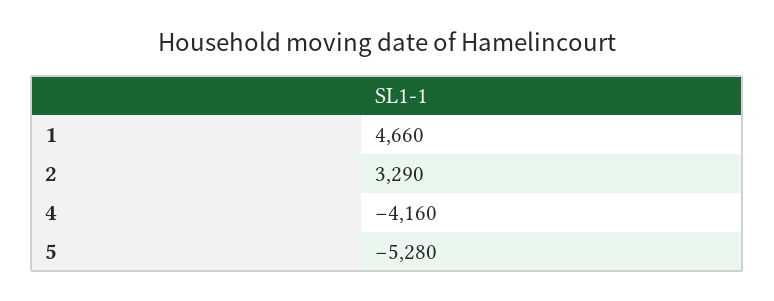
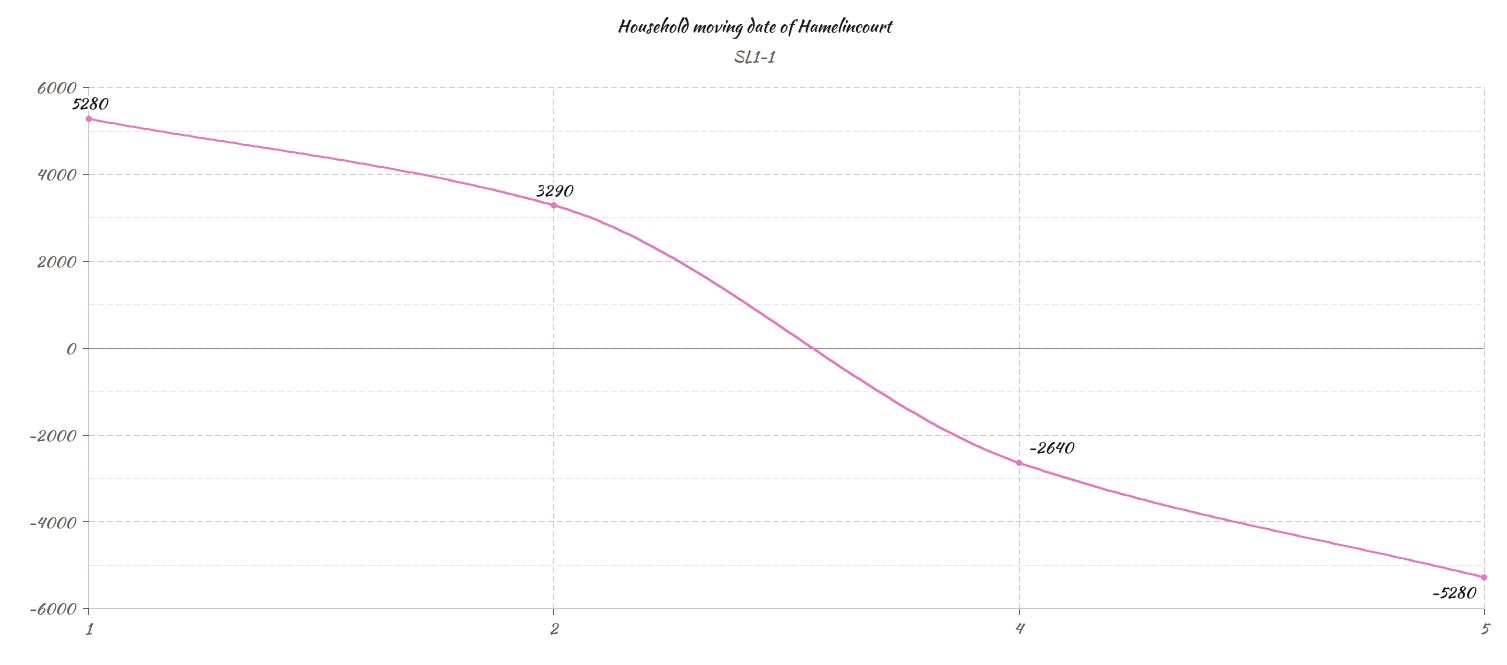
1: 4660 -> 5280
4: -4160 -> -2640

